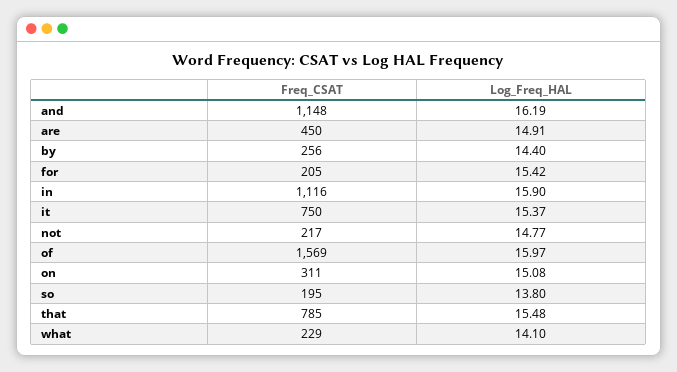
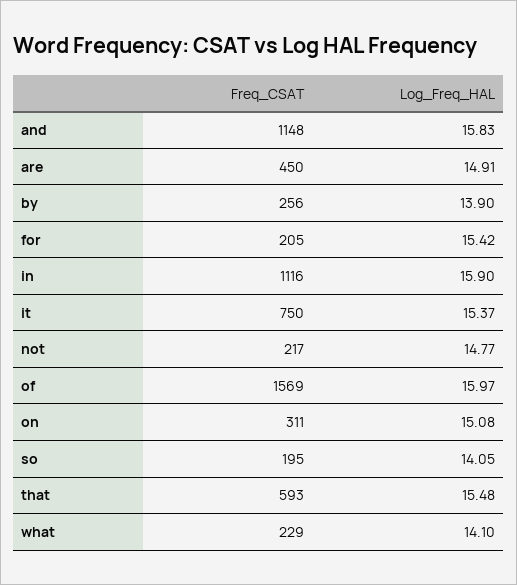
Log_Freq_HAL, and: 16.19 -> 15.83
Log_Freq_HAL, by: 14.4 -> 13.9
Log_Freq_HAL, so: 13.8 -> 14.05
Freq_CSAT, that: 785 -> 593

